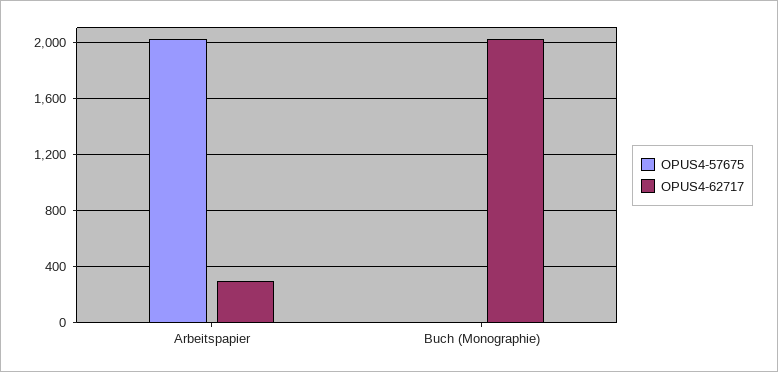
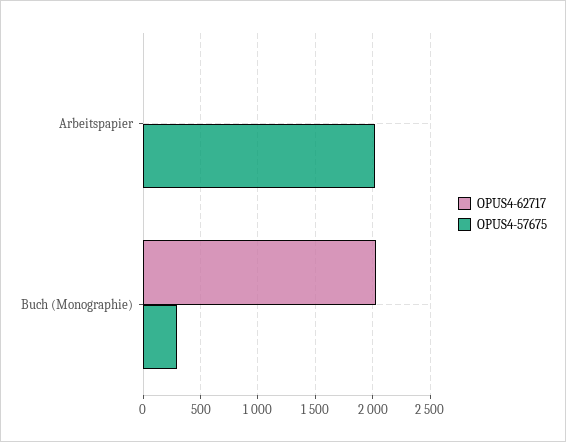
OPUS4-62717, Arbeitspapier: 300 -> 0
OPUS4-57675, Buch (Monographie): 0 -> 300

